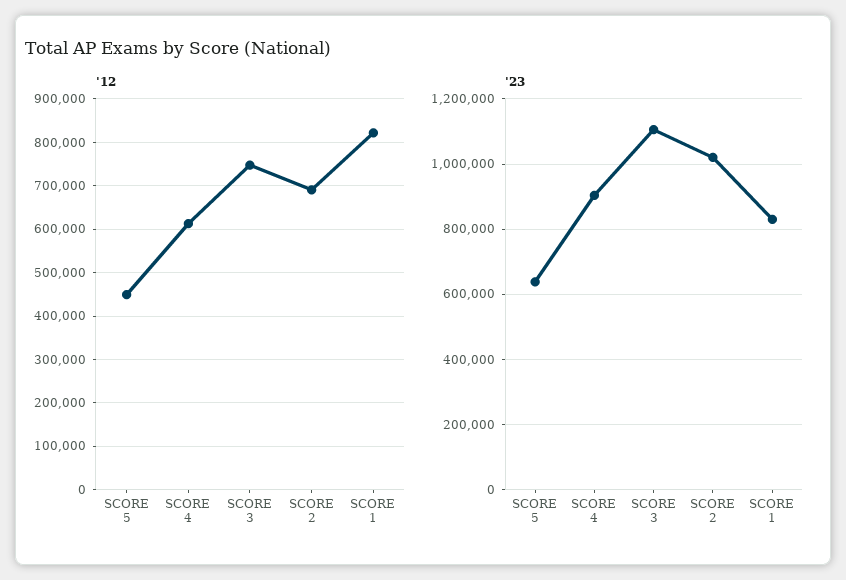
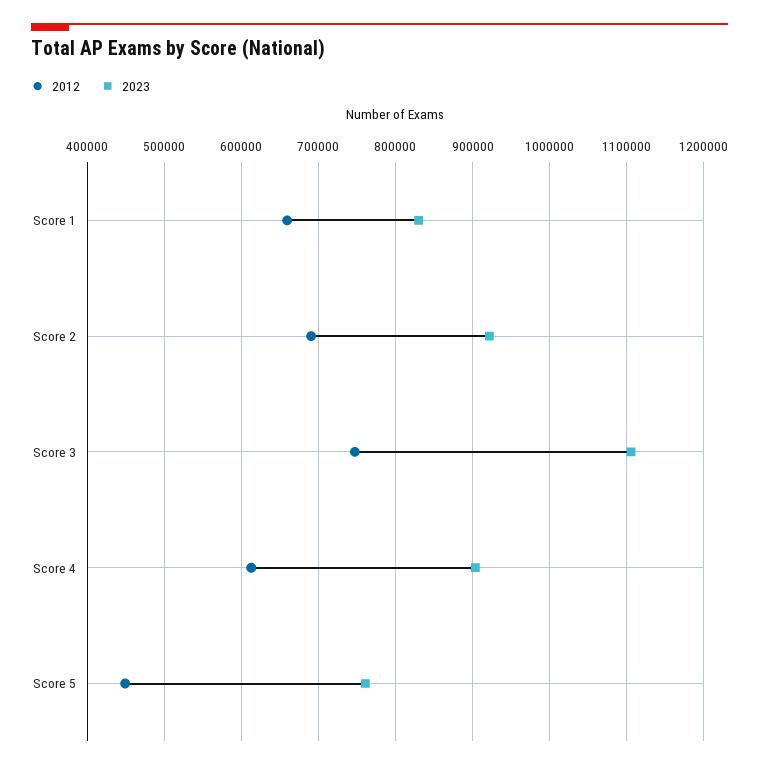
'12, SCORE 1: 820000 -> 660000
'23, SCORE 5: 640000 -> 760000
'23, SCORE 2: 1020000 -> 920000

